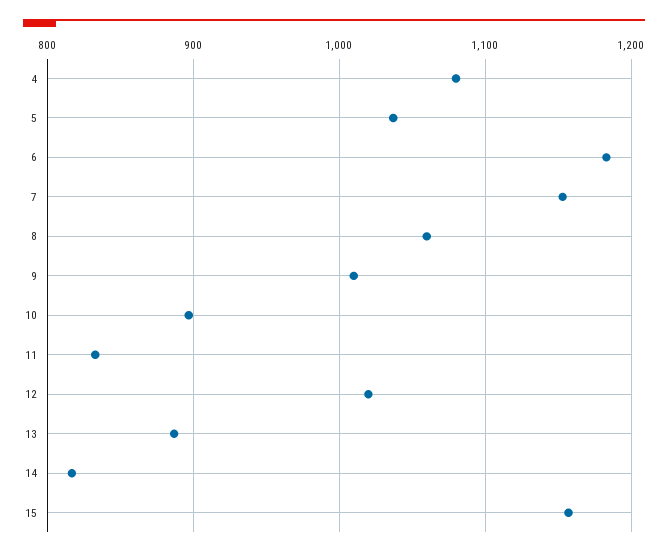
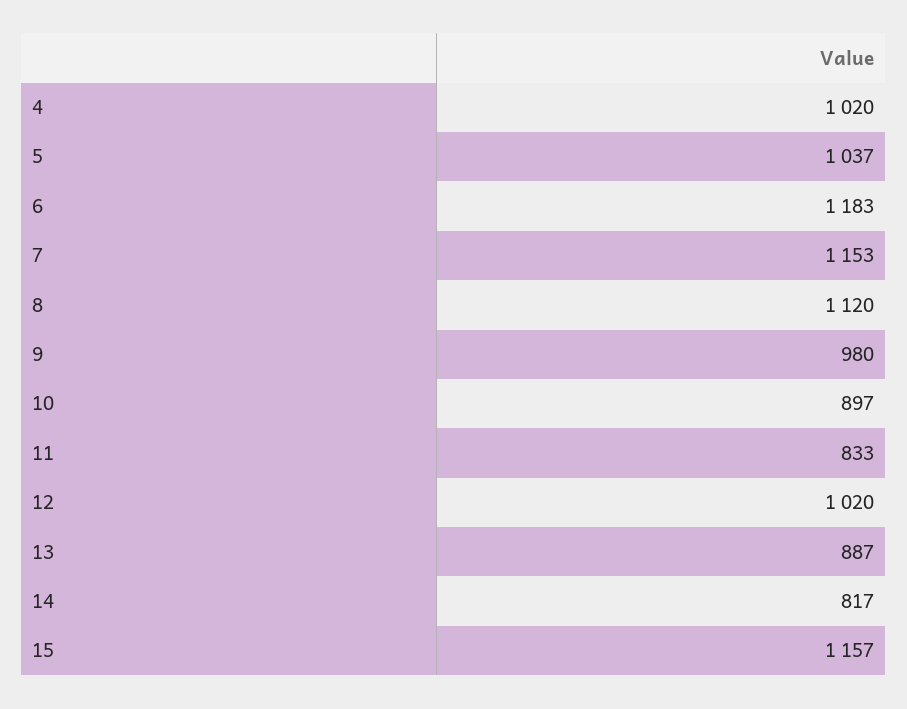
4: 1080 -> 1020
8: 1060 -> 1120
9: 1010 -> 980

